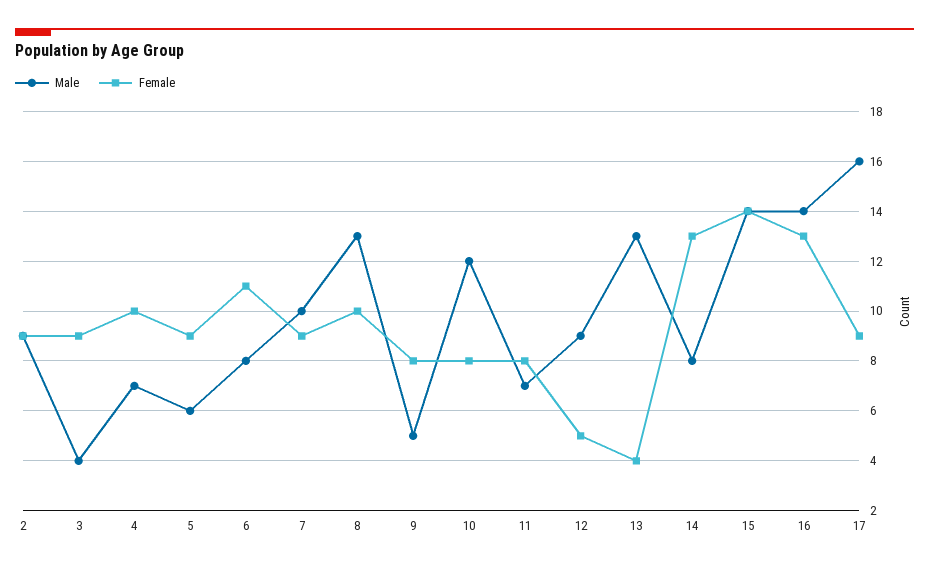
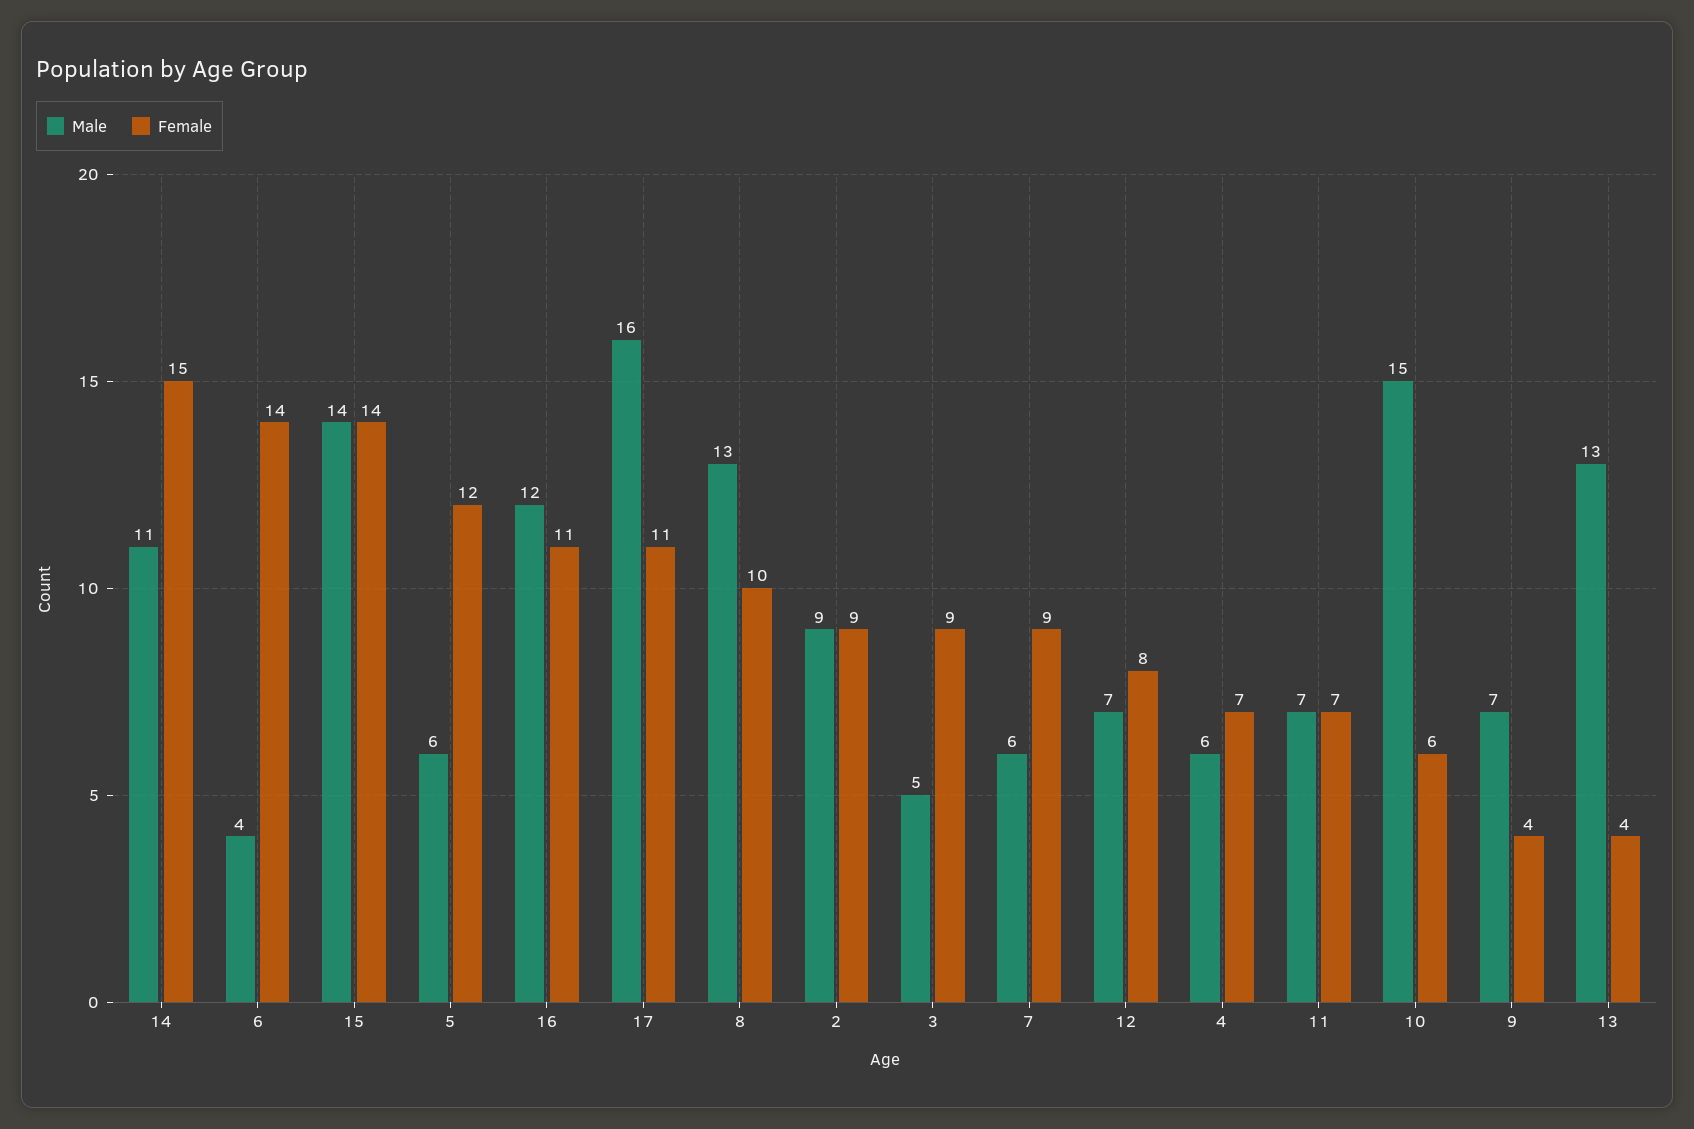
Male, 3: 4 -> 5
Male, 4: 7 -> 6
Female, 4: 10 -> 7
Female, 5: 9 -> 12
Male, 6: 8 -> 4
Female, 6: 11 -> 14
Male, 7: 10 -> 6
Male, 9: 5 -> 7
Female, 9: 8 -> 4
Male, 10: 12 -> 15
Female, 10: 8 -> 6
Female, 11: 8 -> 7
Male, 12: 9 -> 7
Female, 12: 5 -> 8
Male, 14: 8 -> 11
Female, 14: 13 -> 15
Male, 16: 14 -> 12
Female, 16: 13 -> 11
Female, 17: 9 -> 11

